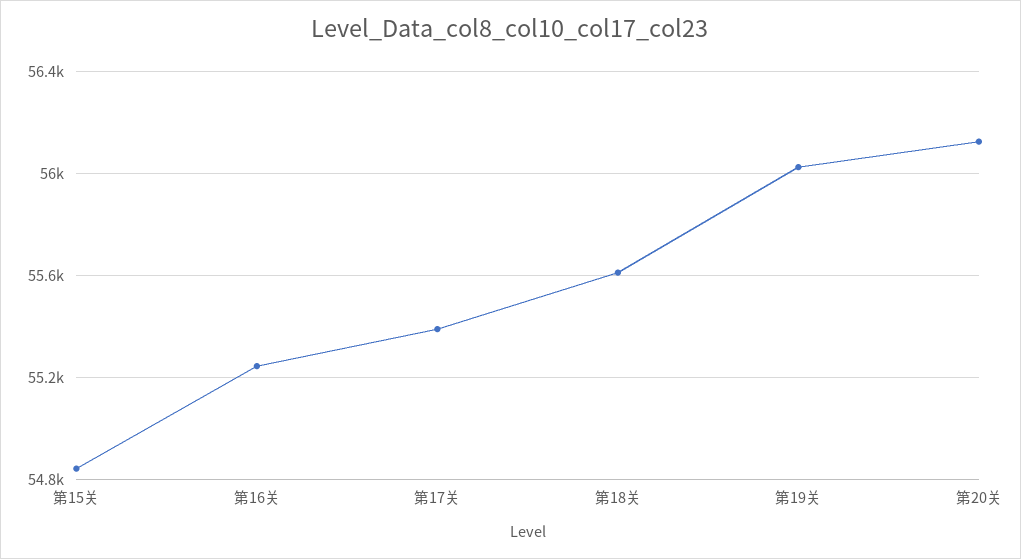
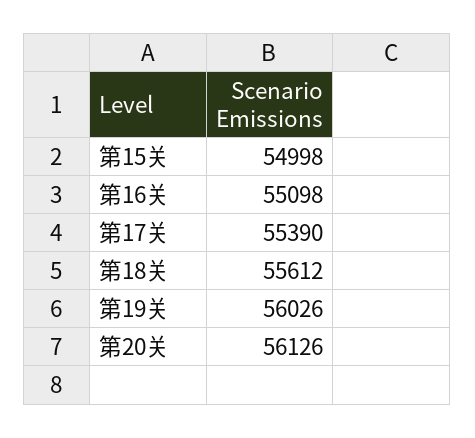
第15关: 54850 -> 54998
第16关: 55250 -> 55098

